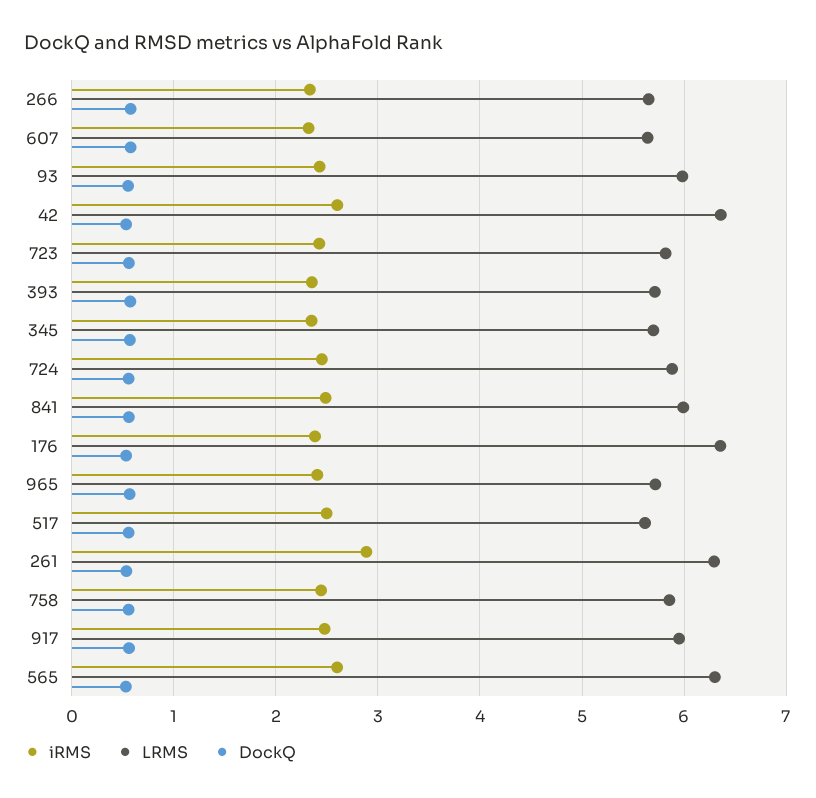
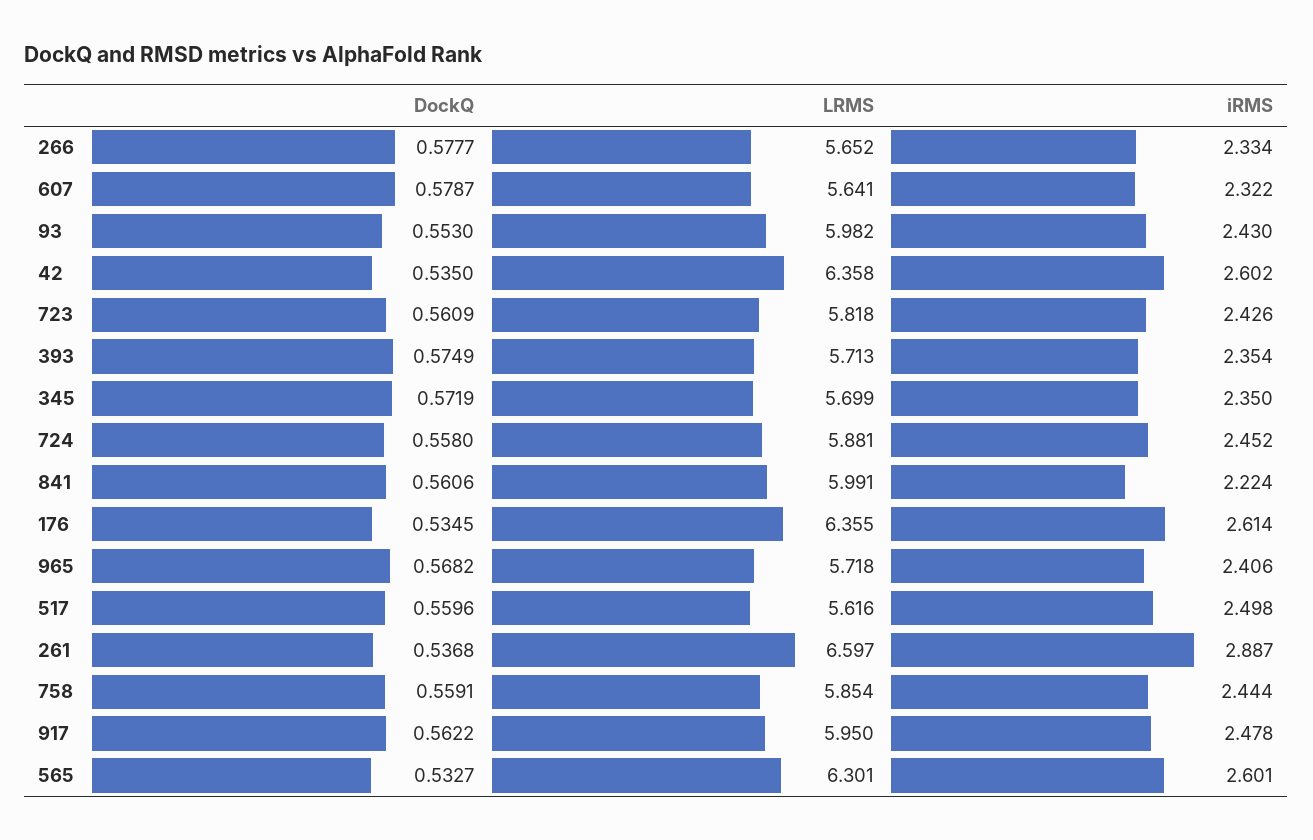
iRMS, 841: 2.5 -> 2.224
iRMS, 176: 2.4 -> 2.614
LRMS, 261: 6.3 -> 6.597

